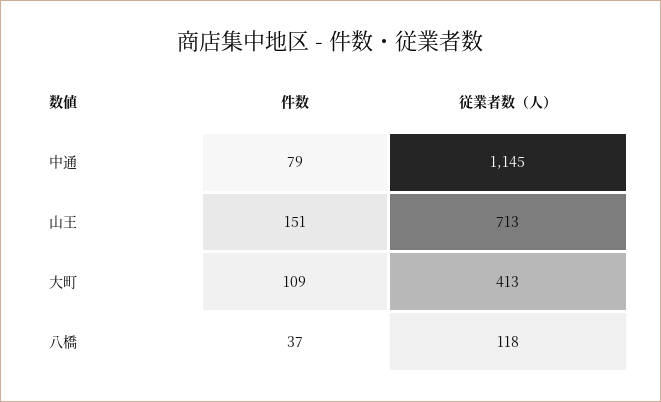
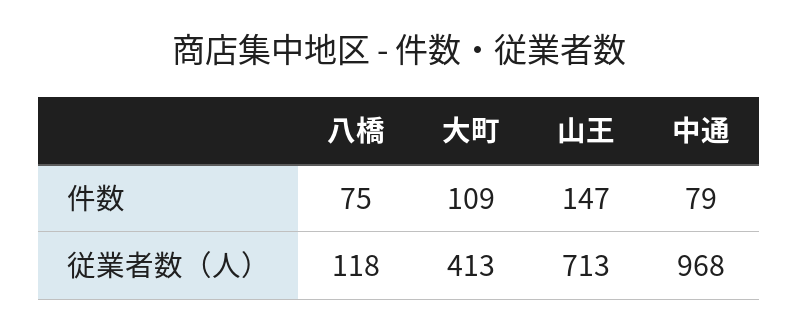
従業者数（人）, 中通: 1145 -> 968
件数, 山王: 151 -> 147
件数, 八橋: 37 -> 75

